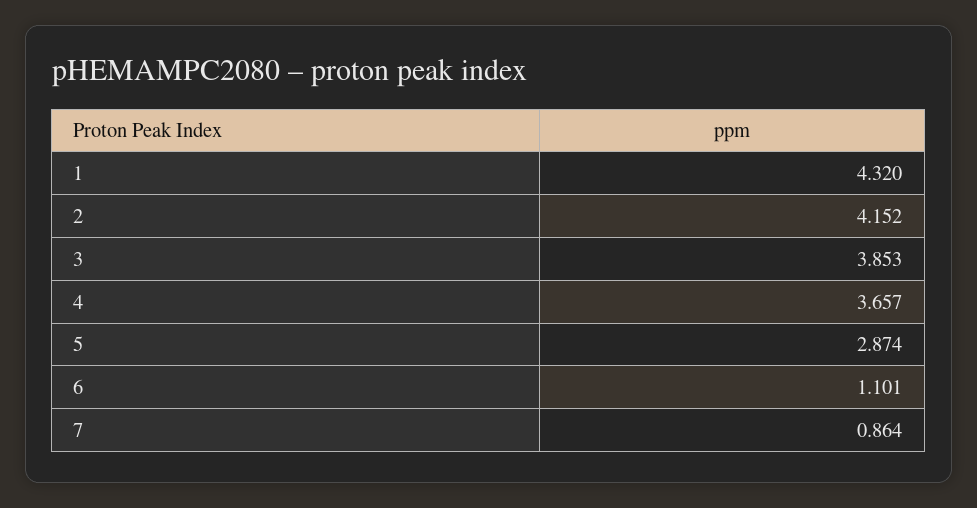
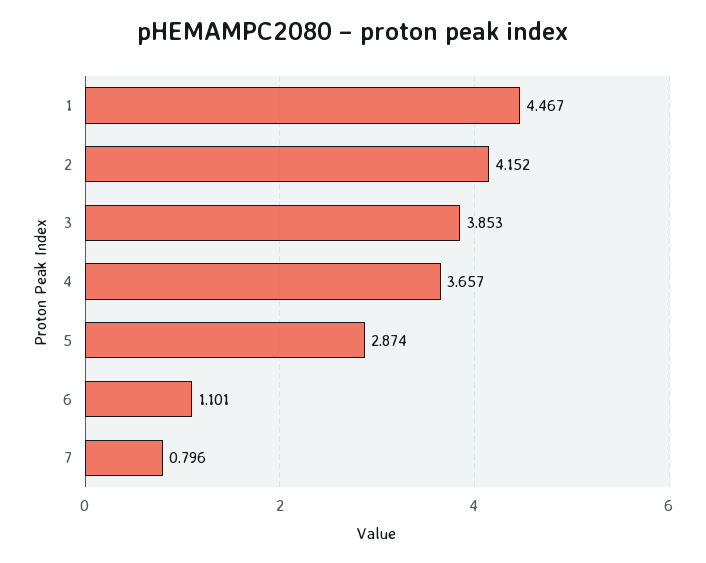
1: 4.32 -> 4.467
7: 0.864 -> 0.796

